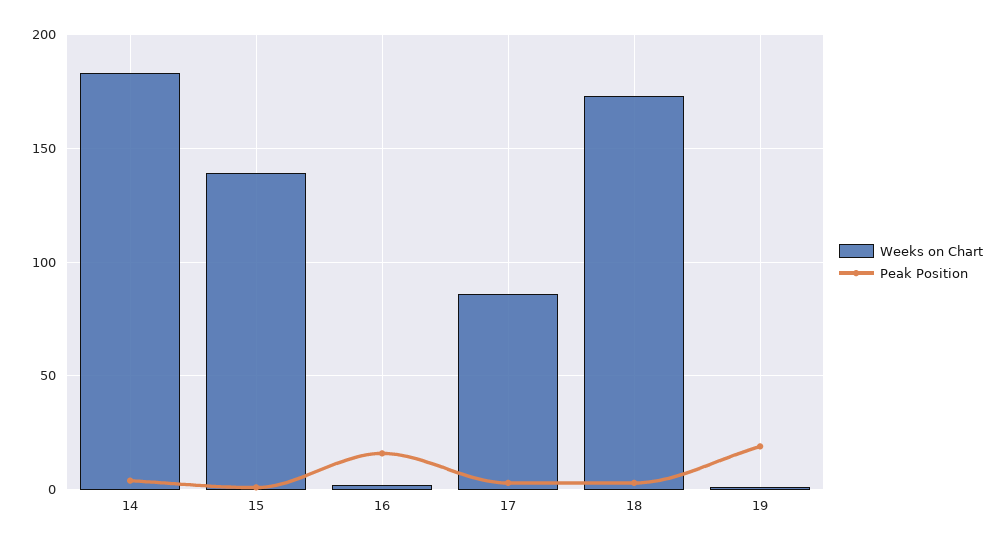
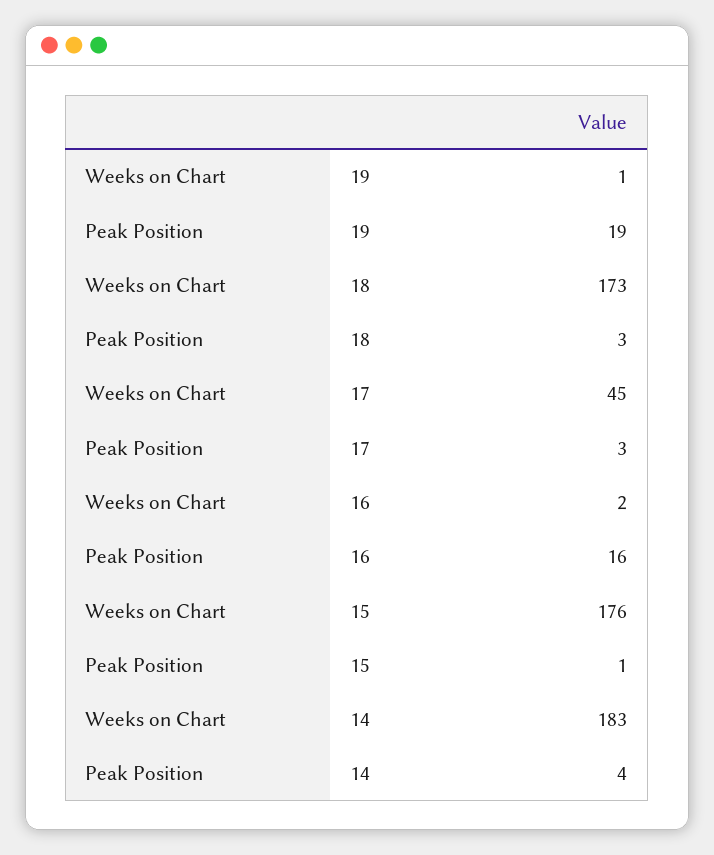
Weeks on Chart, 15: 140 -> 176
Weeks on Chart, 17: 85 -> 45

